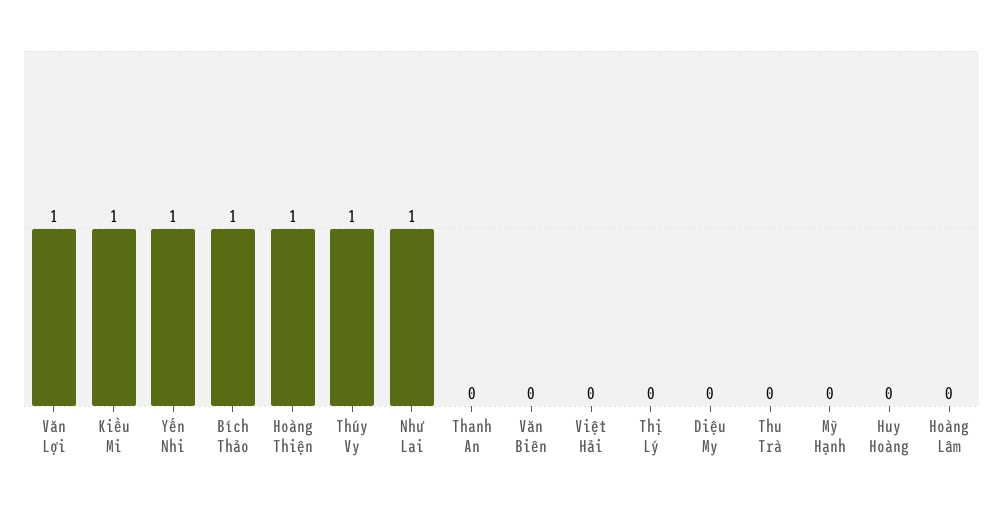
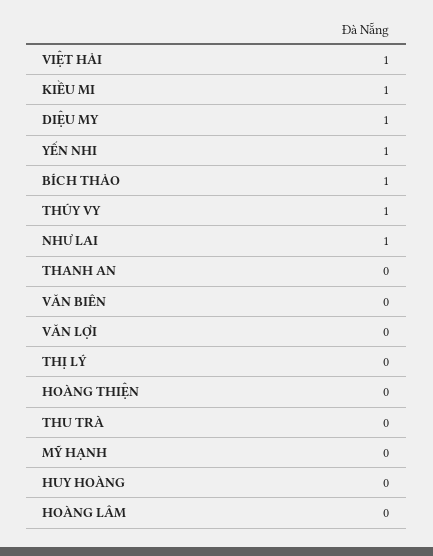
Văn Lợi: 1 -> 0
Hoàng Thiện: 1 -> 0
Việt Hải: 0 -> 1
Diệu My: 0 -> 1

